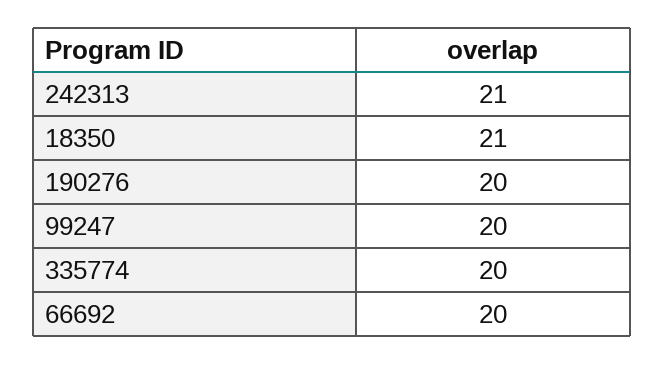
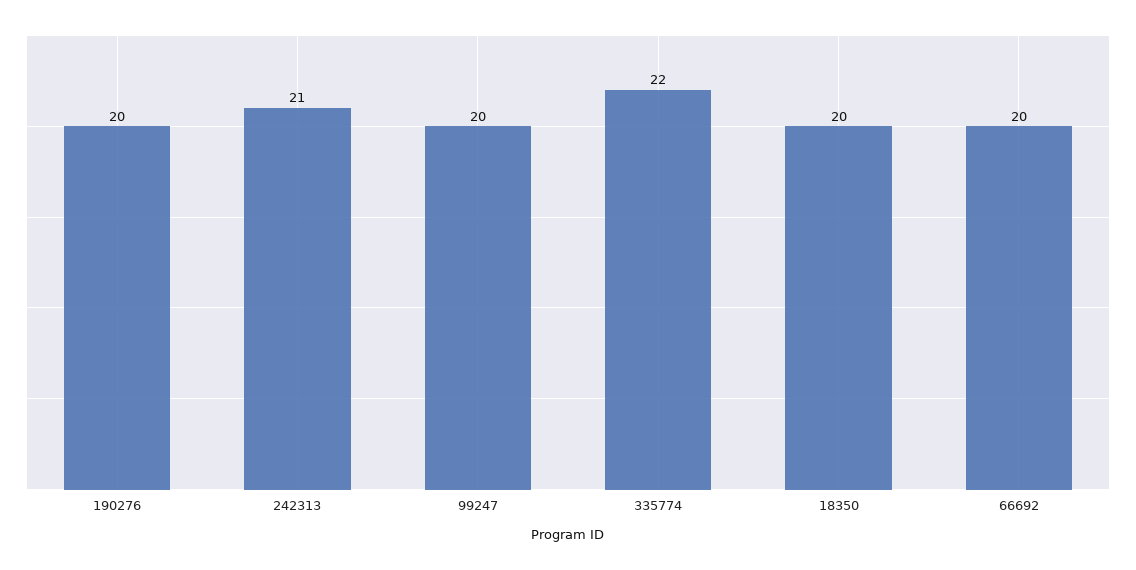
18350: 21 -> 20
335774: 20 -> 22

